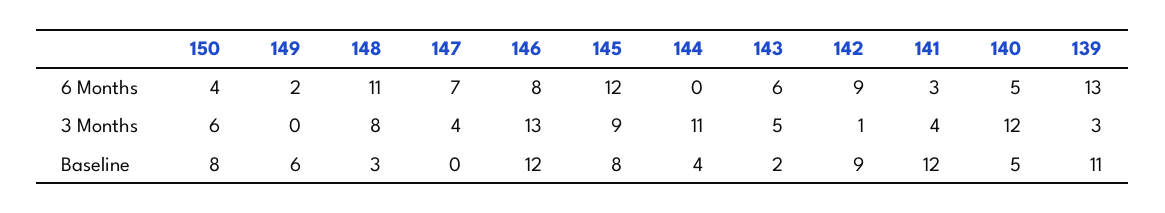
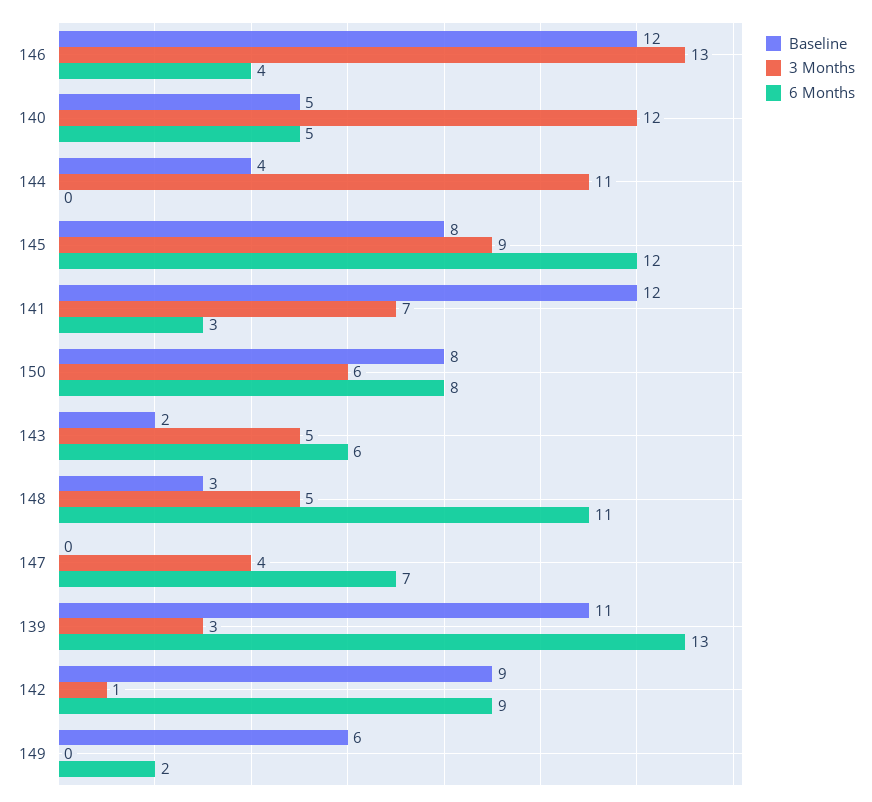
6 Months, 150: 4 -> 8
6 Months, 146: 8 -> 4
3 Months, 148: 8 -> 5
3 Months, 141: 4 -> 7

